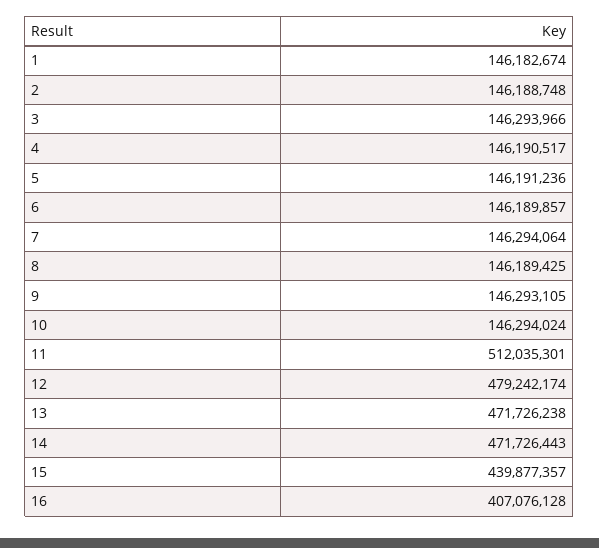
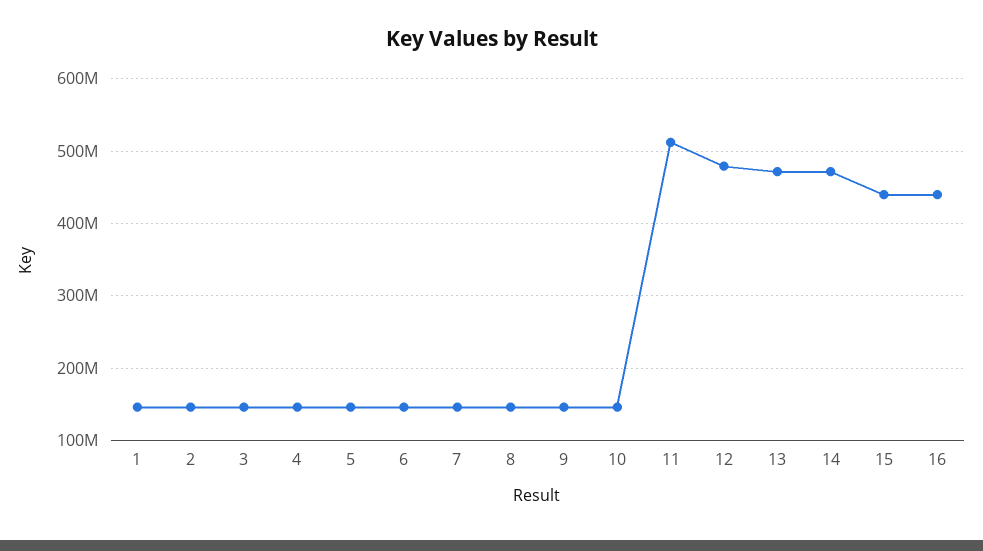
16: 407076128 -> 440000000

